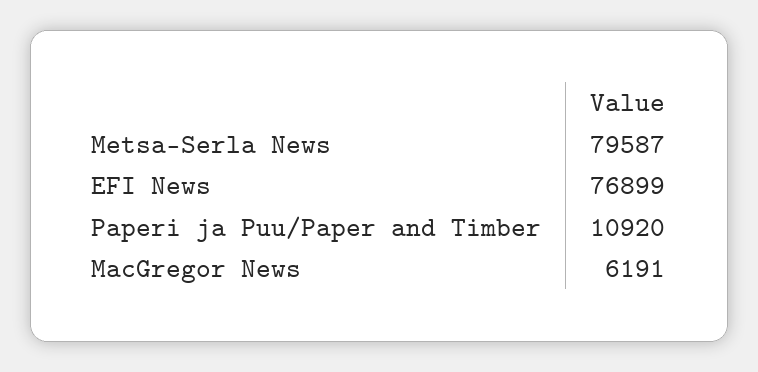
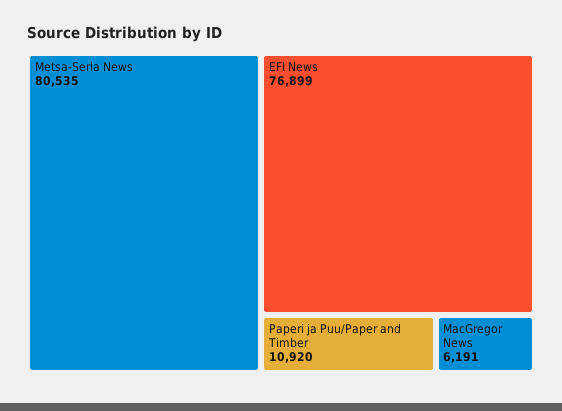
Metsa-Serla News: 79587 -> 80535

